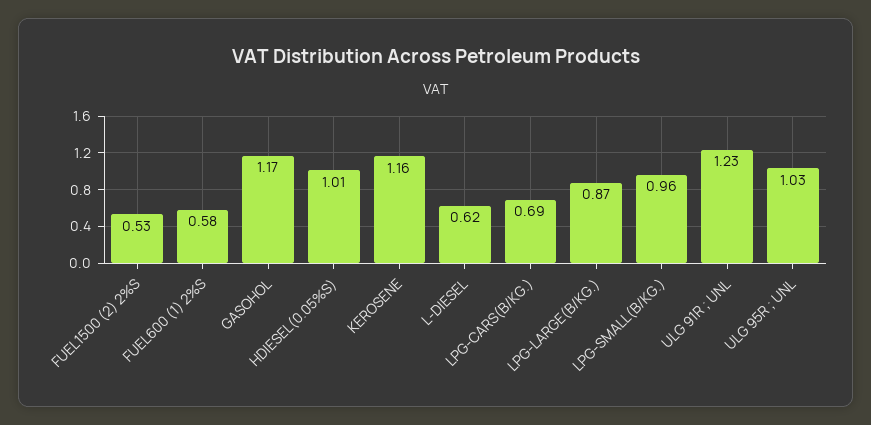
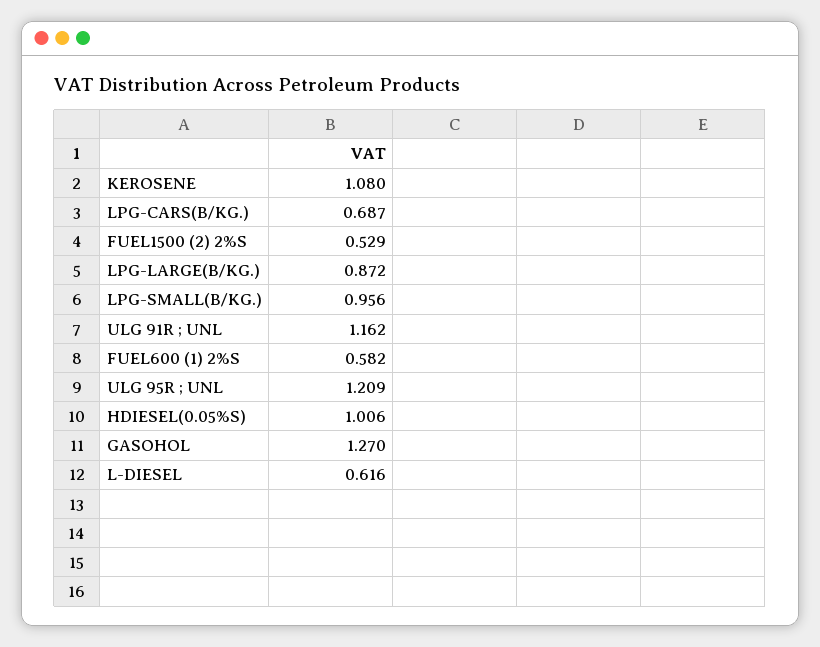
GASOHOL: 1.17 -> 1.27
KEROSENE: 1.16 -> 1.08
ULG 91R ; UNL: 1.23 -> 1.162
ULG 95R ; UNL: 1.03 -> 1.209

